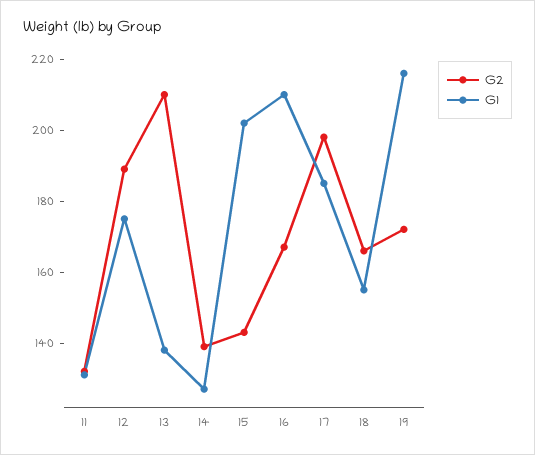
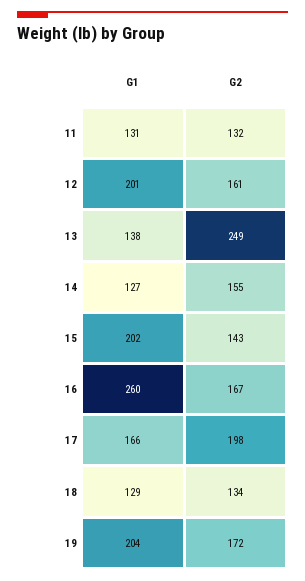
G2, 12: 190 -> 161
G1, 12: 175 -> 201
G2, 13: 210 -> 249
G2, 14: 140 -> 155
G1, 16: 210 -> 260
G1, 17: 185 -> 166
G2, 18: 165 -> 134
G1, 18: 155 -> 129
G1, 19: 215 -> 204

